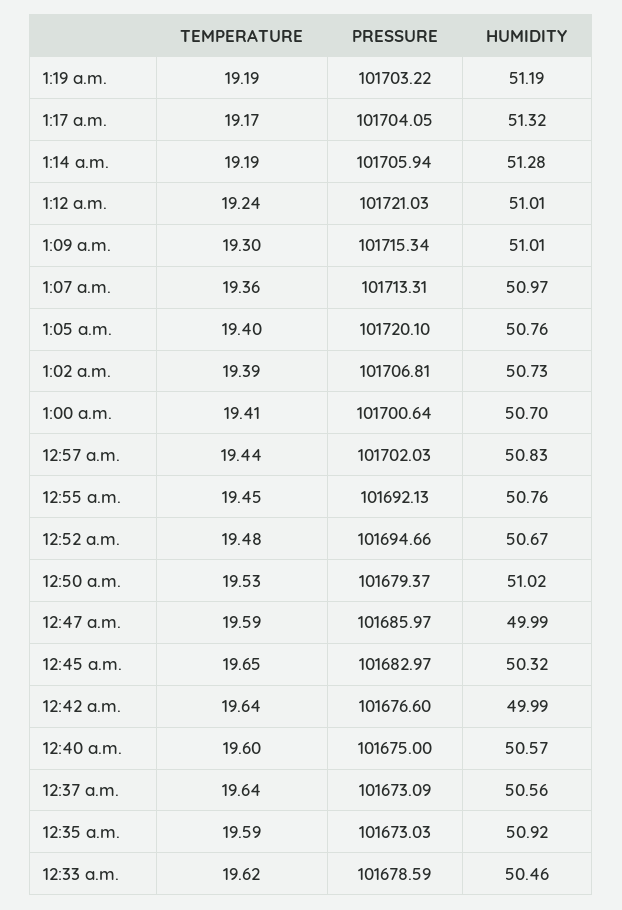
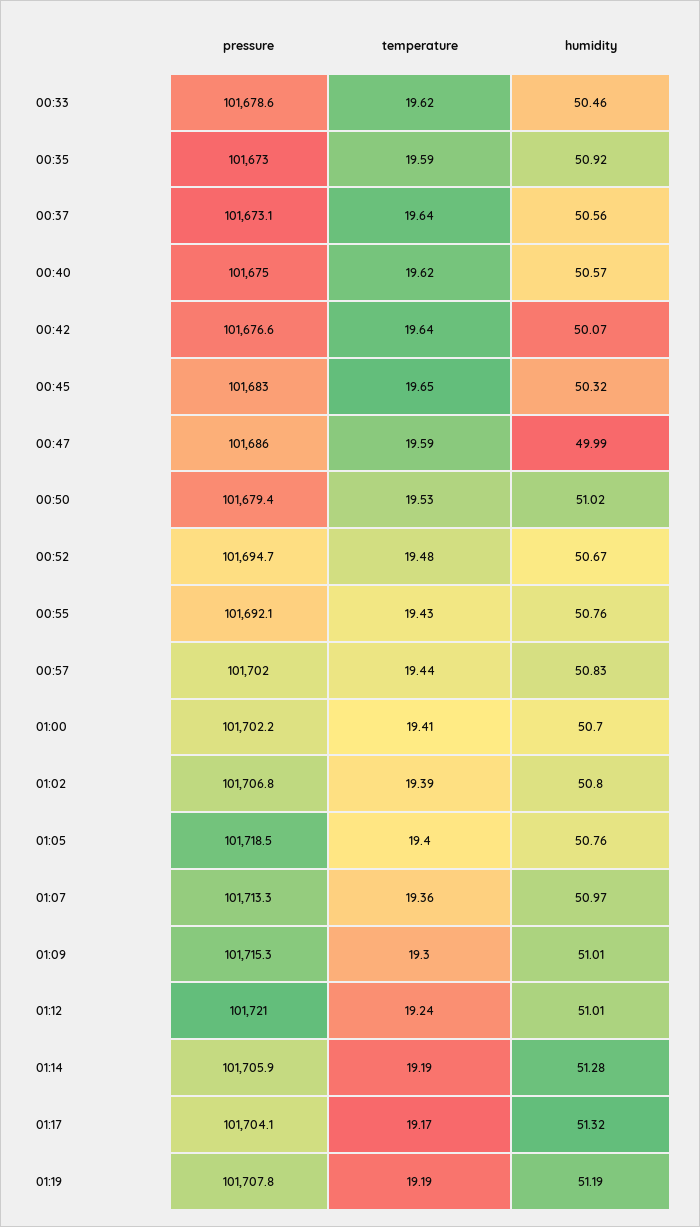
PRESSURE, 1:19 a.m.: 101703.22 -> 101707.8
PRESSURE, 1:05 a.m.: 101720.1 -> 101718.5
HUMIDITY, 1:02 a.m.: 50.73 -> 50.8
PRESSURE, 1:00 a.m.: 101700.64 -> 101702.2
TEMPERATURE, 12:55 a.m.: 19.45 -> 19.43
HUMIDITY, 12:42 a.m.: 49.99 -> 50.07
TEMPERATURE, 12:40 a.m.: 19.6 -> 19.62

